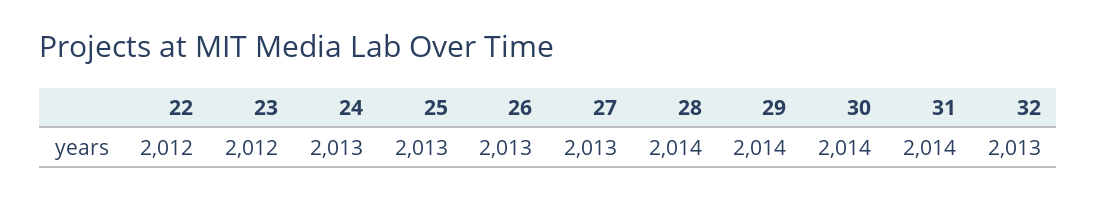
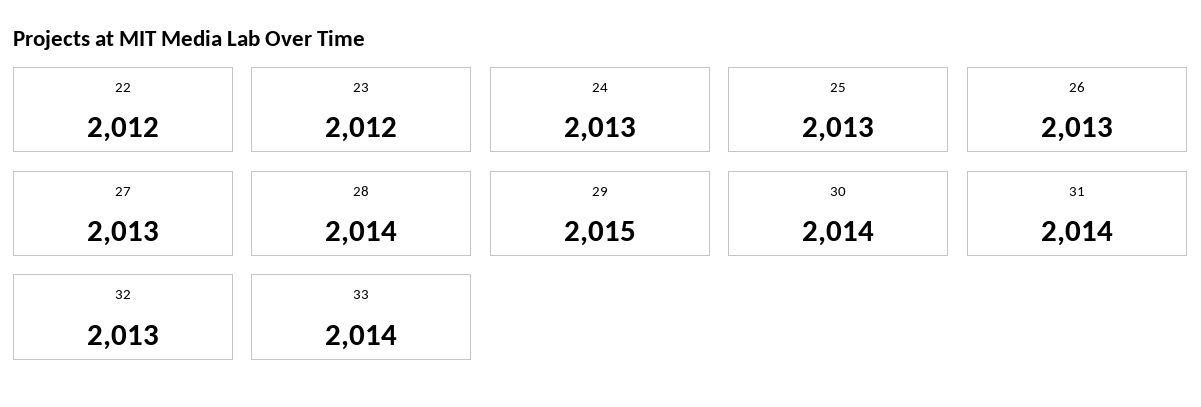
29: 2014 -> 2015
33: none -> 2014

